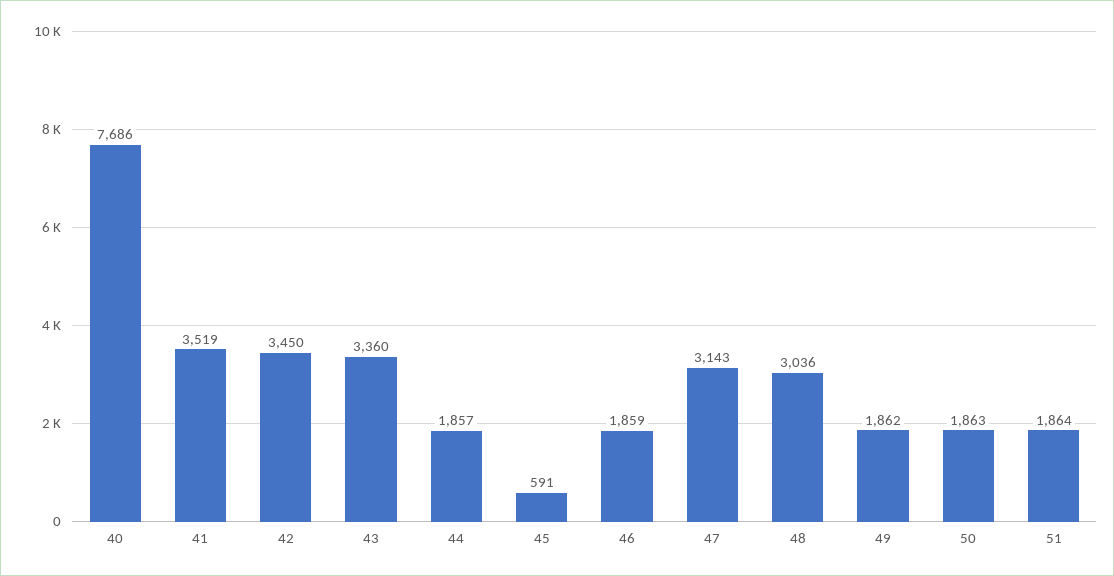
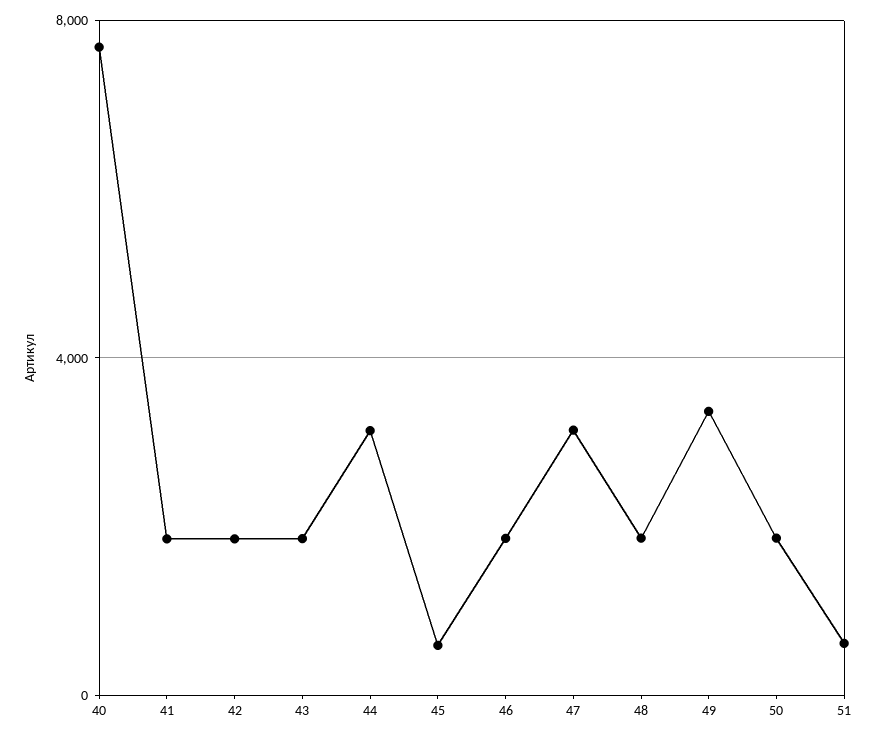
41: 3519 -> 2000
42: 3450 -> 2000
43: 3360 -> 2000
44: 1857 -> 3000
48: 3036 -> 2000
49: 1862 -> 3500
51: 1864 -> 500

